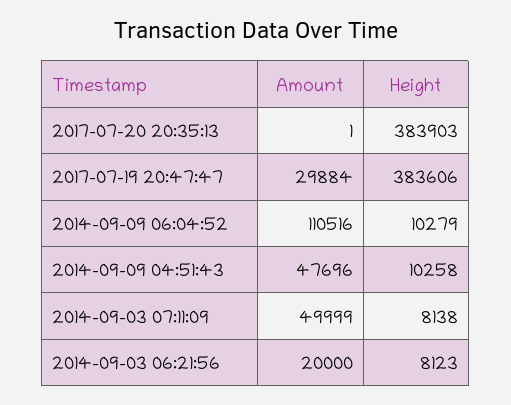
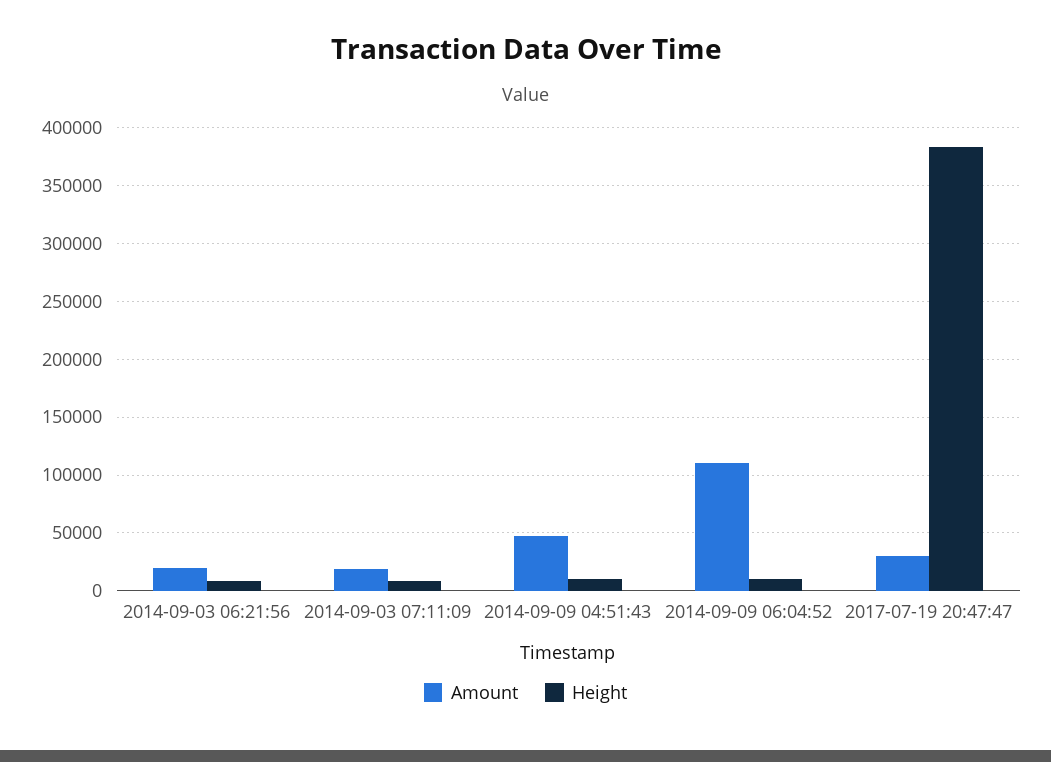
Amount, 2017-07-20 20:35:13: 1 -> none
Height, 2017-07-20 20:35:13: 383903 -> none
Amount, 2014-09-03 07:11:09: 49999 -> 20000

